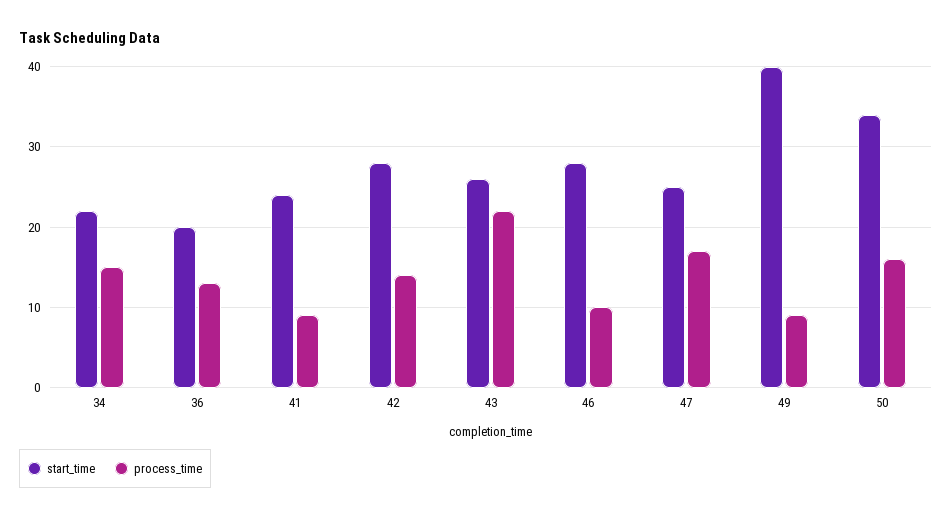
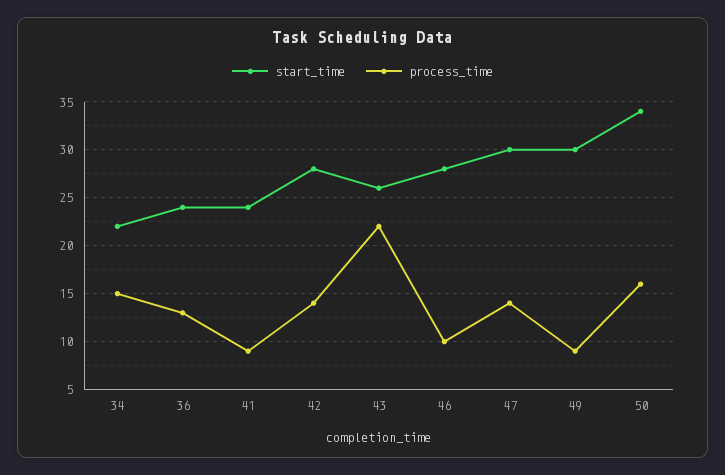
start_time, 36: 20 -> 24
start_time, 47: 25 -> 30
process_time, 47: 17 -> 14
start_time, 49: 40 -> 30

